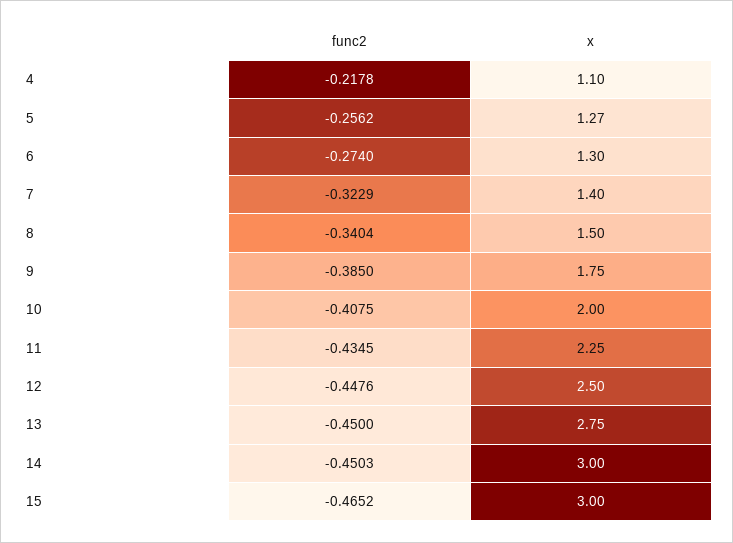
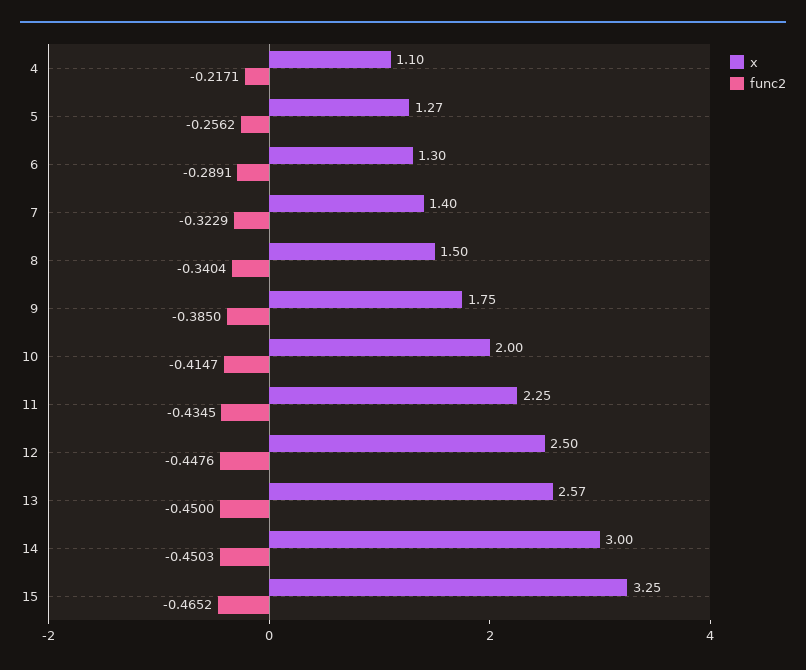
func2, 4: -0.2178 -> -0.2171
func2, 6: -0.274 -> -0.2891
func2, 10: -0.4075 -> -0.4147
x, 13: 2.75 -> 2.57
x, 15: 3 -> 3.25

